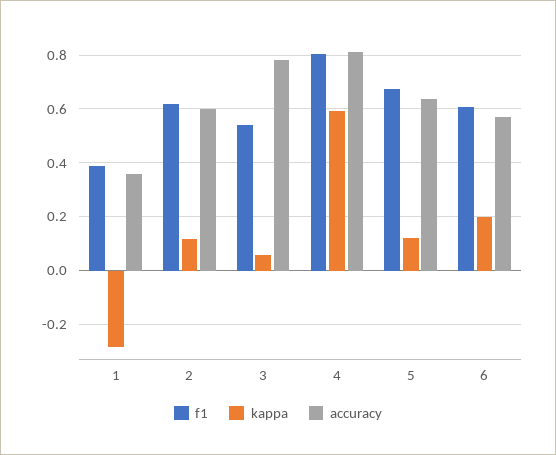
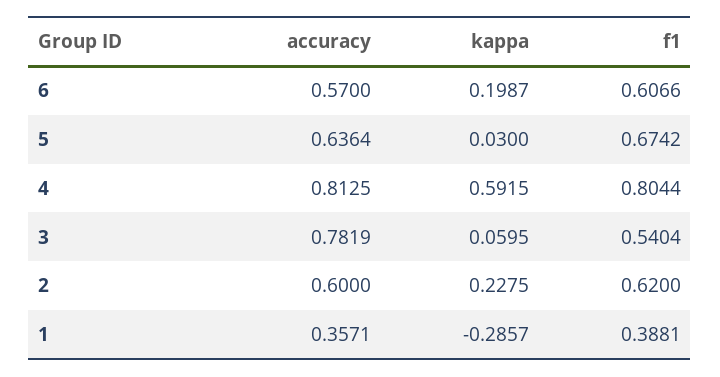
kappa, 2: 0.125 -> 0.2275
kappa, 5: 0.125 -> 0.03

